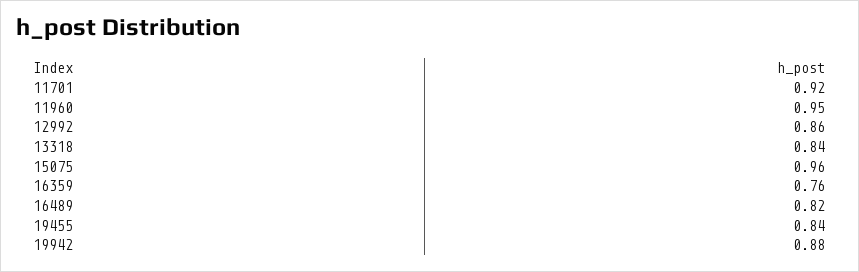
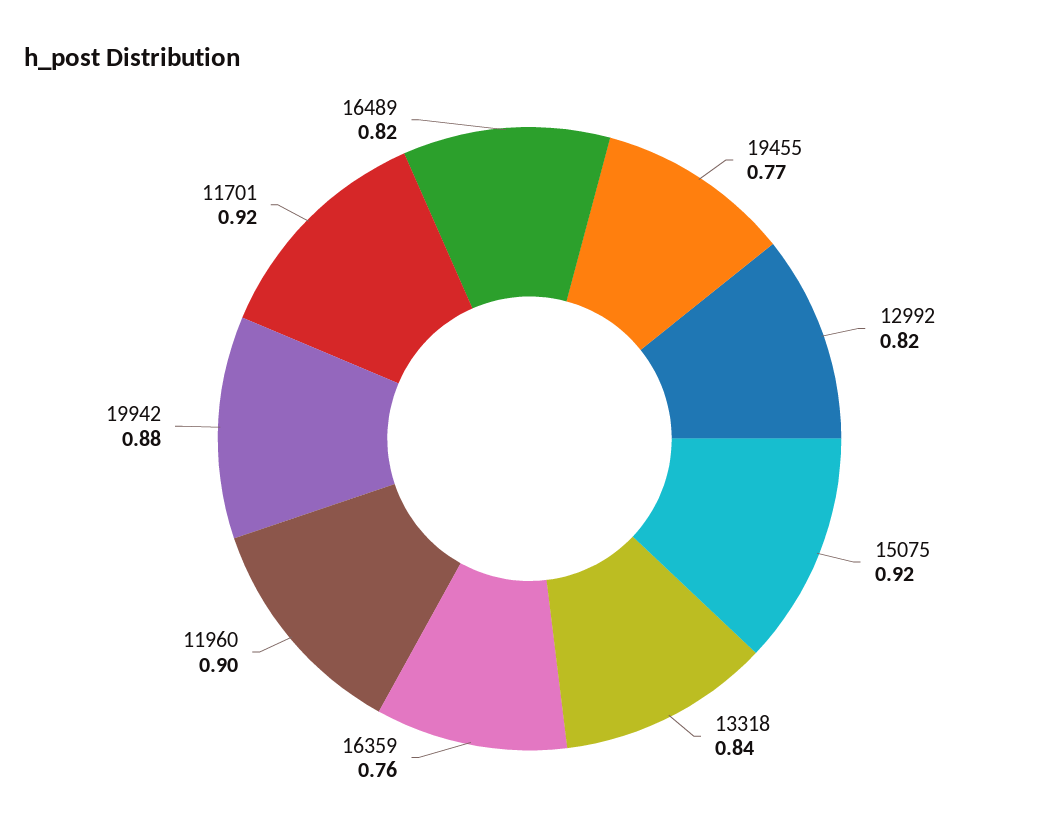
11960: 0.95 -> 0.9
12992: 0.86 -> 0.82
15075: 0.96 -> 0.92
19455: 0.84 -> 0.77

